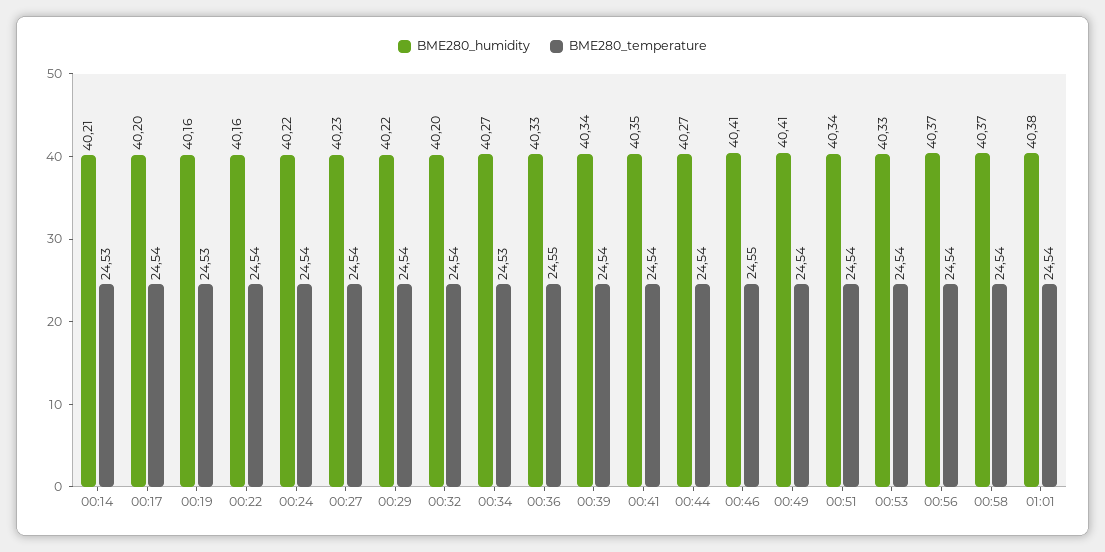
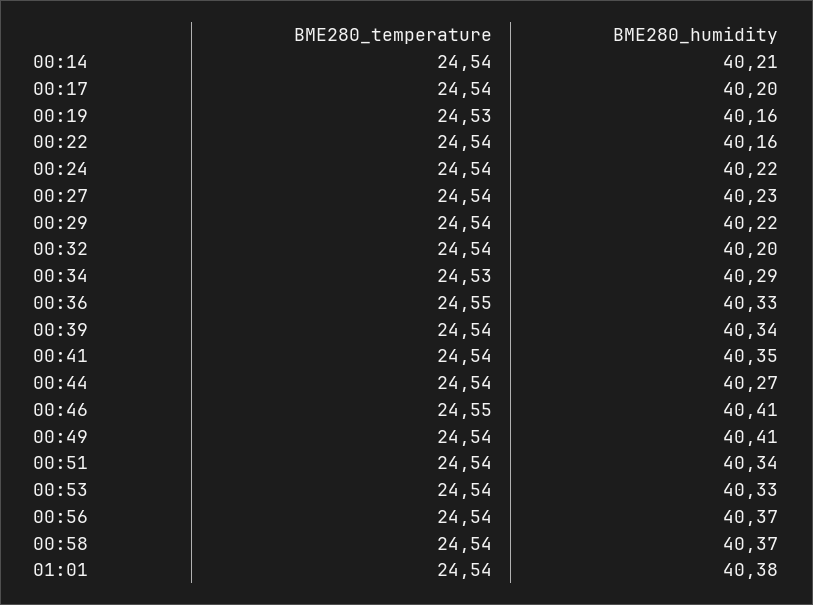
BME280_temperature, 00:14: 24.53 -> 24.54
BME280_humidity, 00:34: 40.27 -> 40.29

